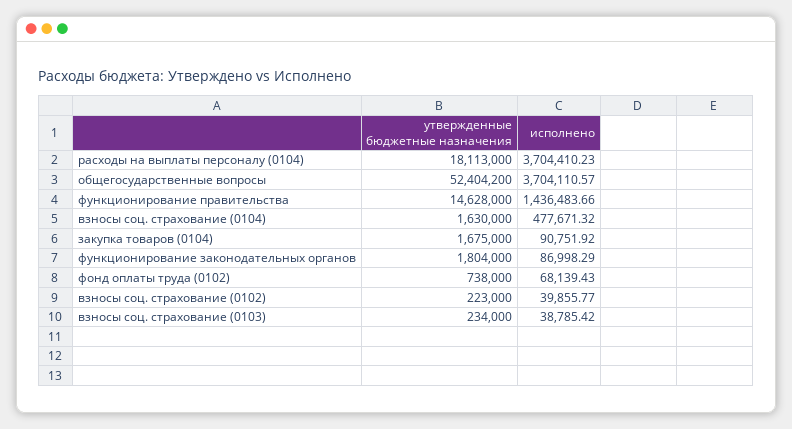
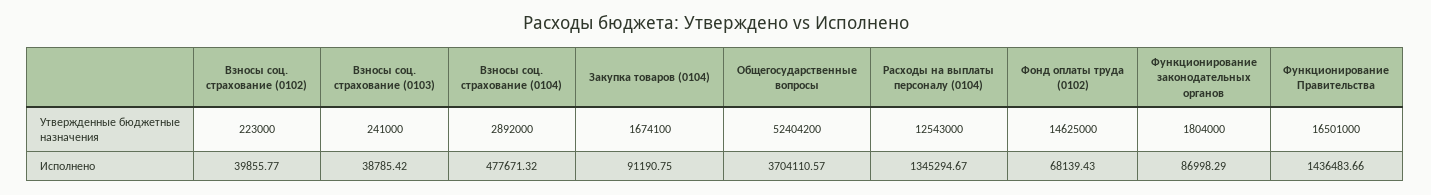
утвержденные бюджетные назначения, расходы на выплаты персоналу (0104): 18113000 -> 12543000
исполнено, расходы на выплаты персоналу (0104): 3704410.23 -> 1345294.67
утвержденные бюджетные назначения, функционирование правительства: 14628000 -> 16501000
утвержденные бюджетные назначения, взносы соц. страхование (0104): 1630000 -> 2892000
утвержденные бюджетные назначения, закупка товаров (0104): 1675000 -> 1674100
исполнено, закупка товаров (0104): 90751.92 -> 91190.75
утвержденные бюджетные назначения, фонд оплаты труда (0102): 738000 -> 14625000
утвержденные бюджетные назначения, взносы соц. страхование (0103): 234000 -> 241000

